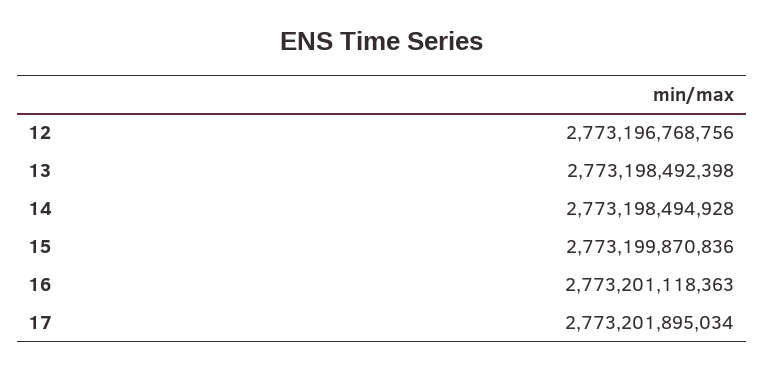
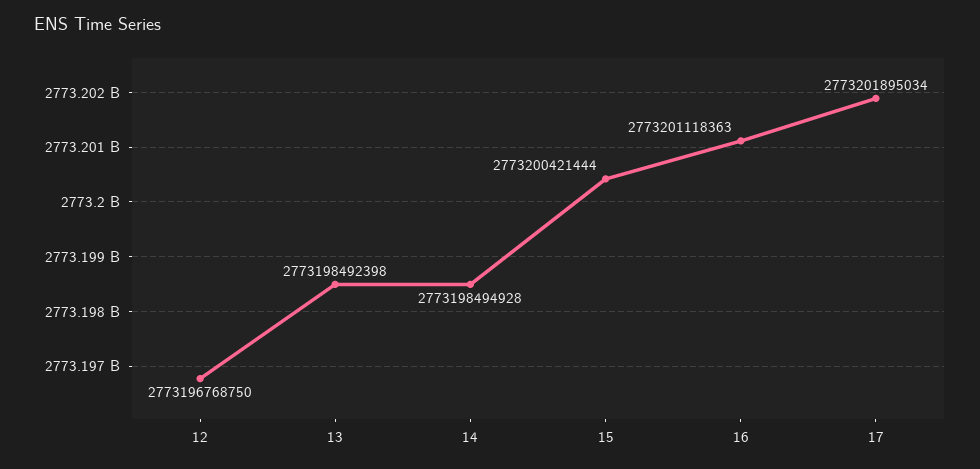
12: 2773196768756 -> 2773196768750
15: 2773199870836 -> 2773200421444

